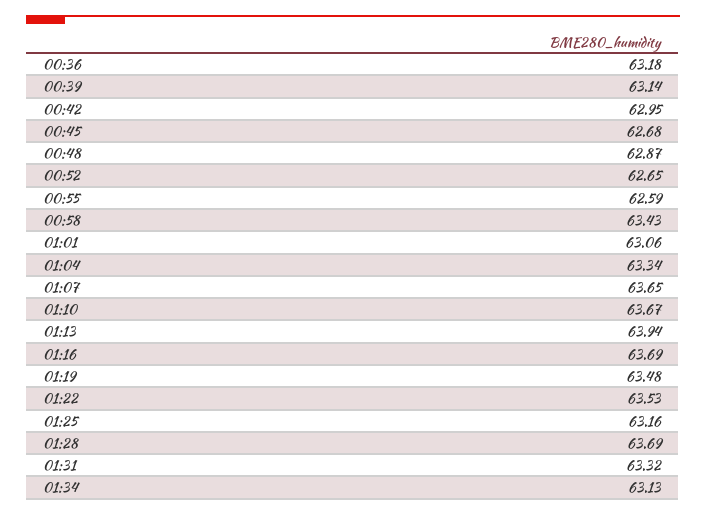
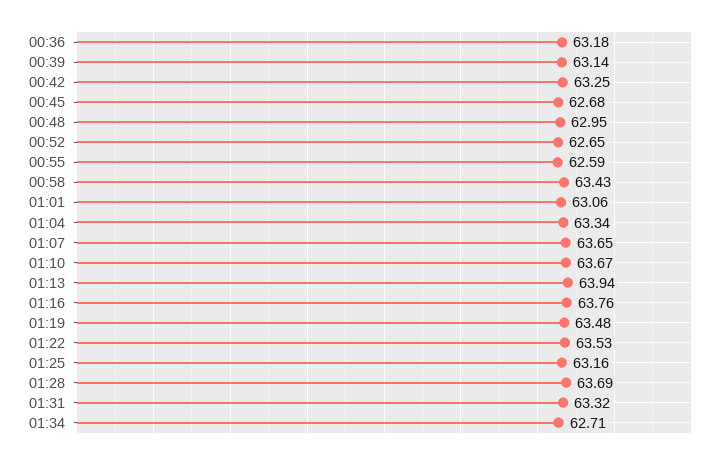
00:42: 62.95 -> 63.25
00:48: 62.87 -> 62.95
01:16: 63.69 -> 63.76
01:34: 63.13 -> 62.71

